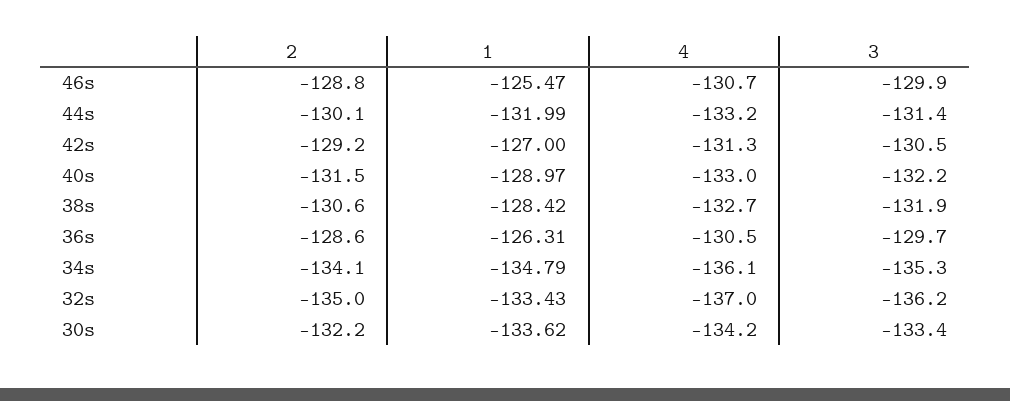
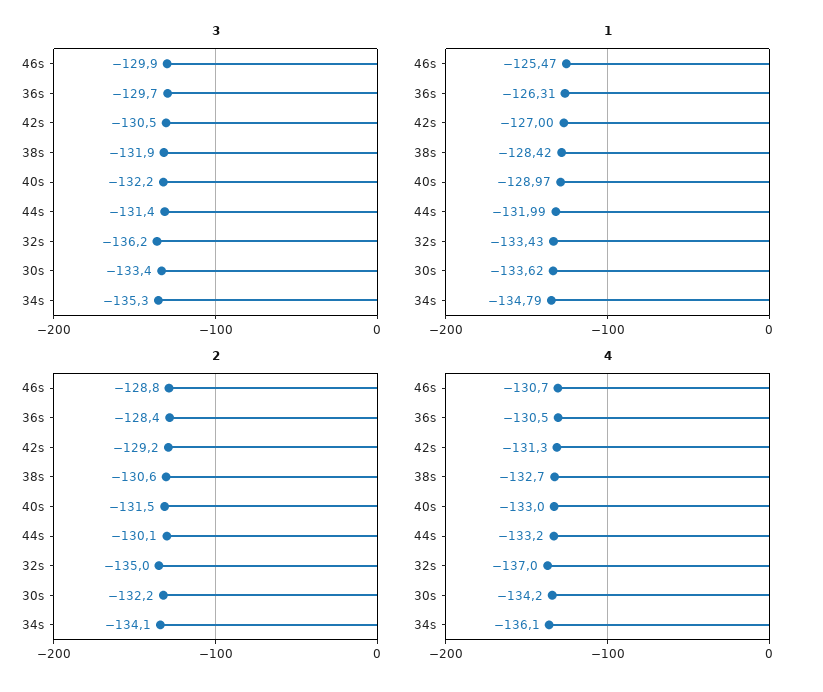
2, 36s: -128.6 -> -128.4

